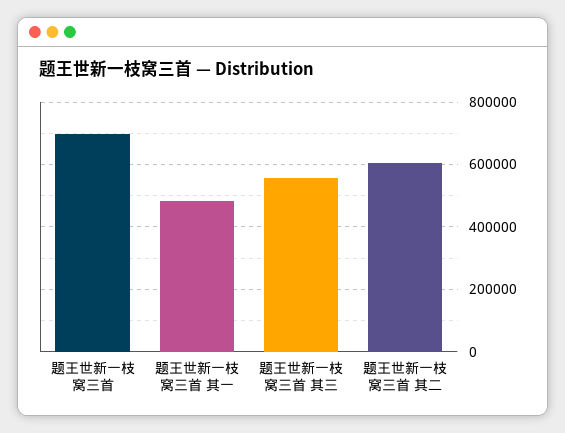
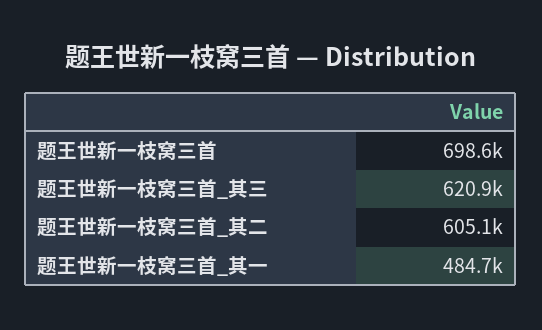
题王世新一枝窝三首 其三: 560000 -> 620900

